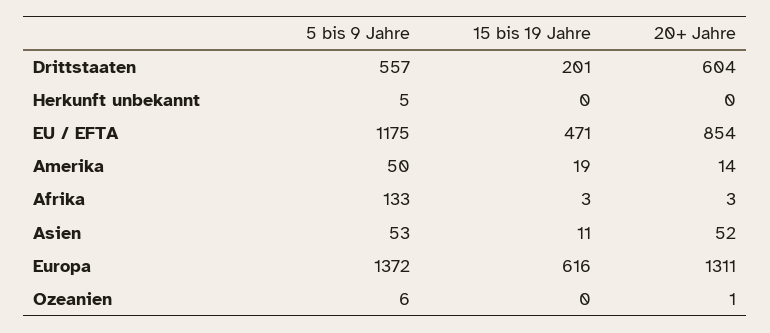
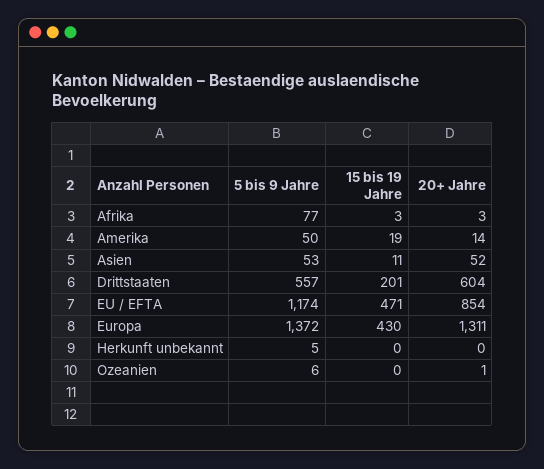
5 bis 9 Jahre, EU / EFTA: 1175 -> 1174
5 bis 9 Jahre, Afrika: 133 -> 77
15 bis 19 Jahre, Europa: 616 -> 430

